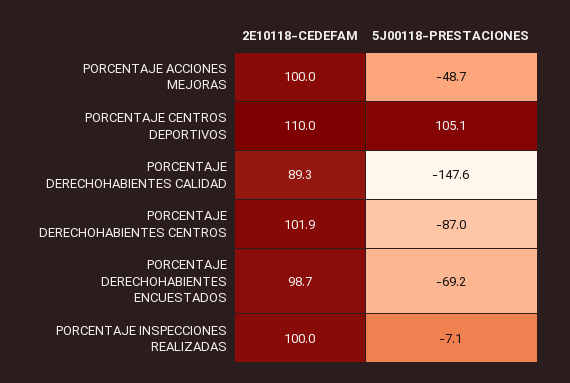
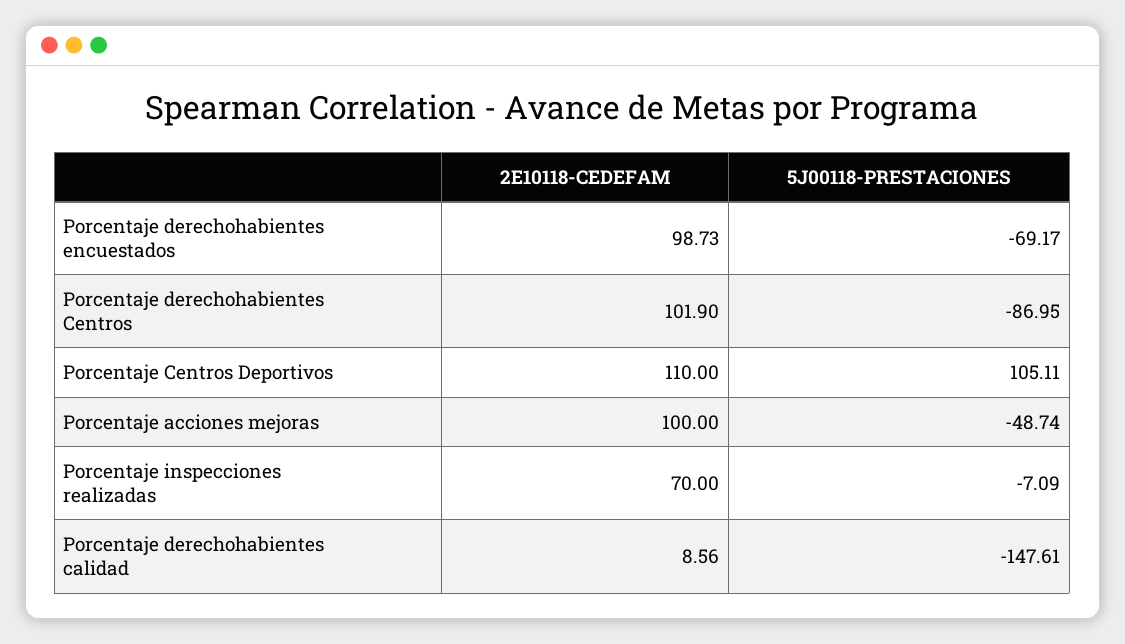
2E10118-CEDEFAM, PORCENTAJE DERECHOHABIENTES CALIDAD: 89.3 -> 8.56
2E10118-CEDEFAM, PORCENTAJE INSPECCIONES REALIZADAS: 100 -> 70

